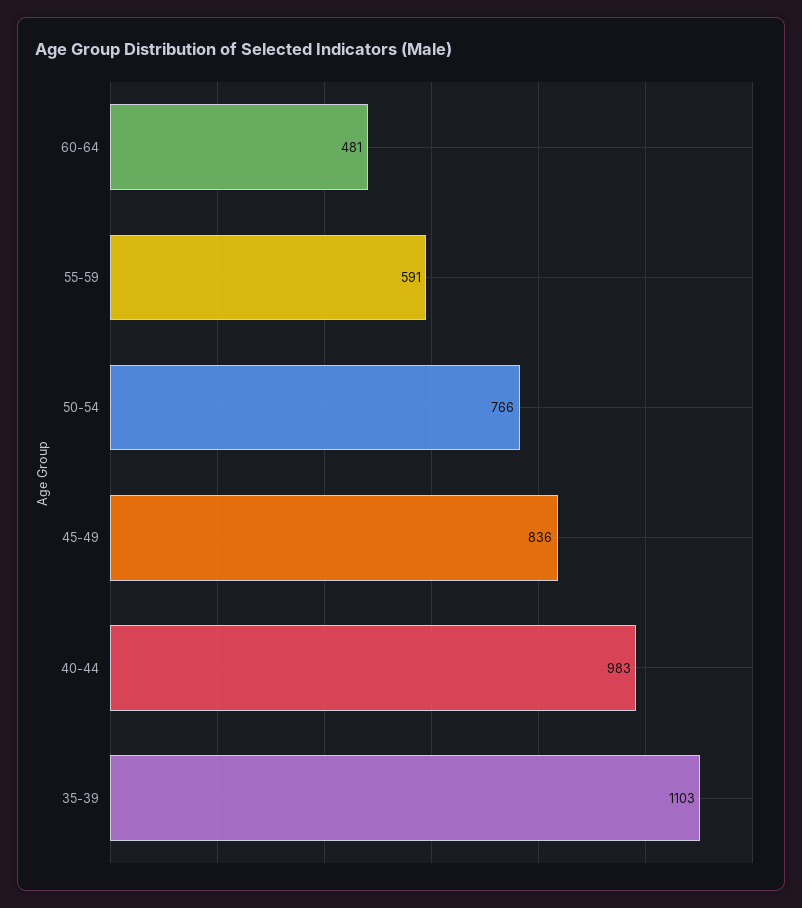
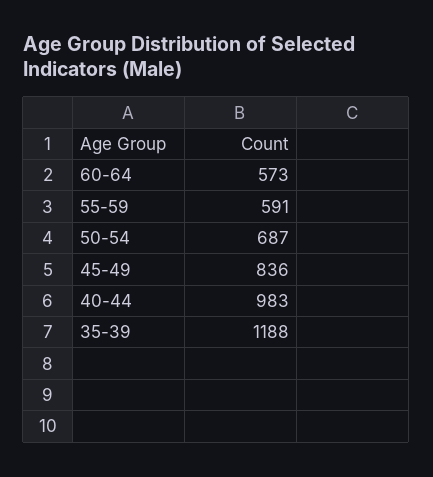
60-64: 481 -> 573
50-54: 766 -> 687
35-39: 1103 -> 1188

